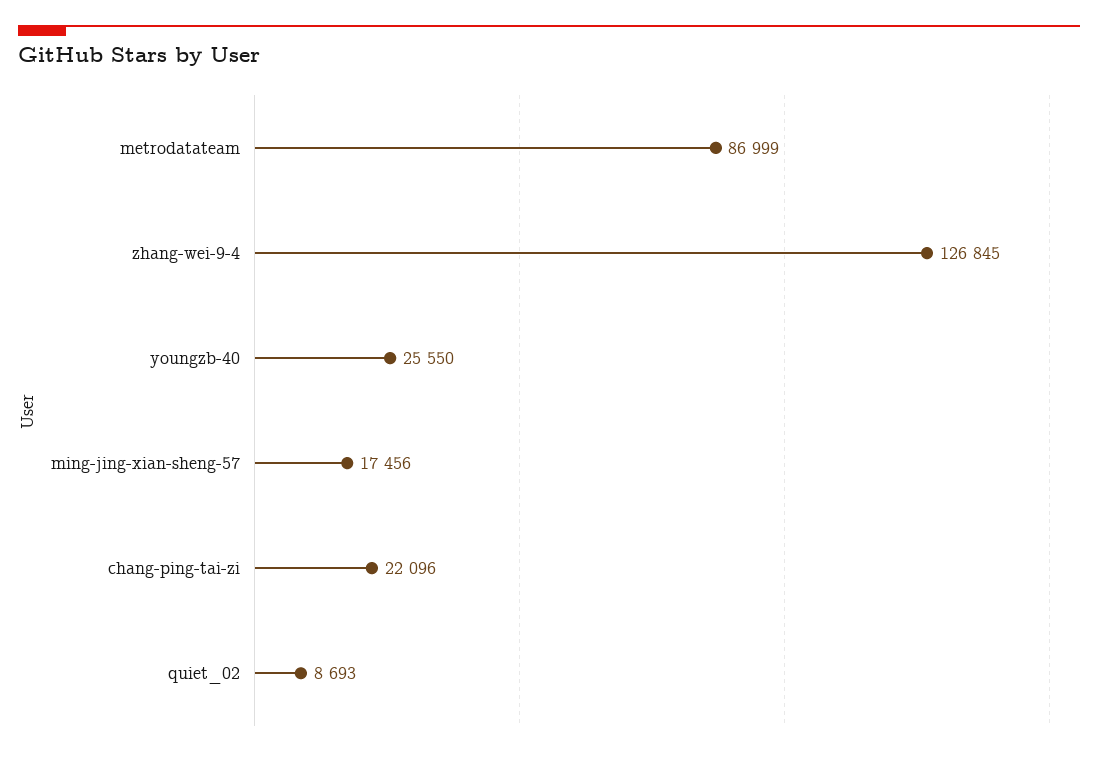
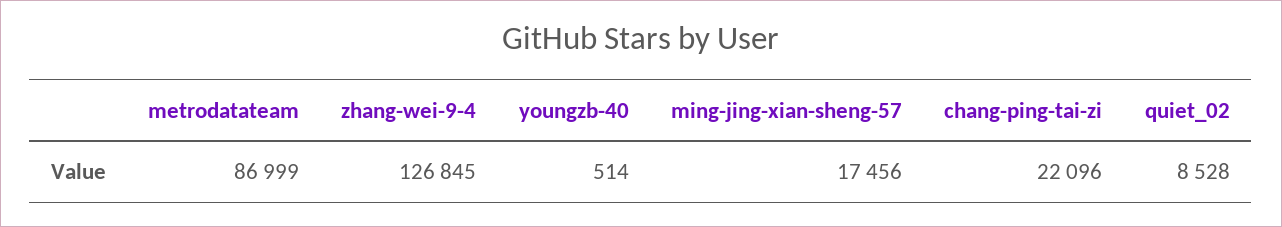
youngzb-40: 25550 -> 514
quiet_02: 8693 -> 8528

